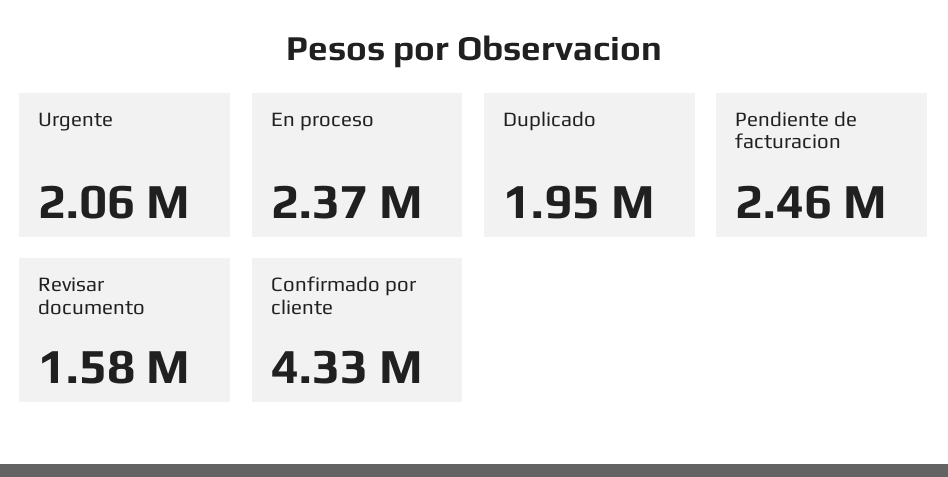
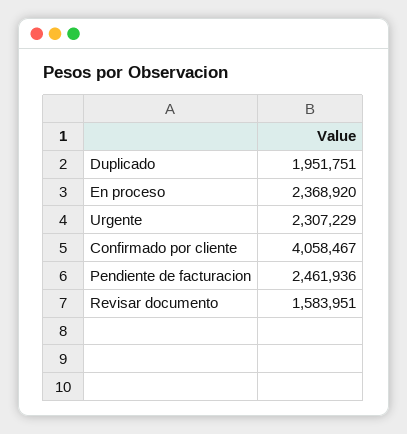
Urgente: 2060000 -> 2307229
Confirmado por cliente: 4330000 -> 4058467

